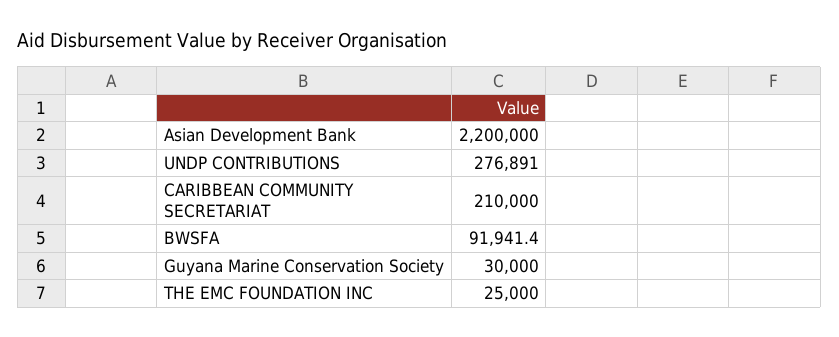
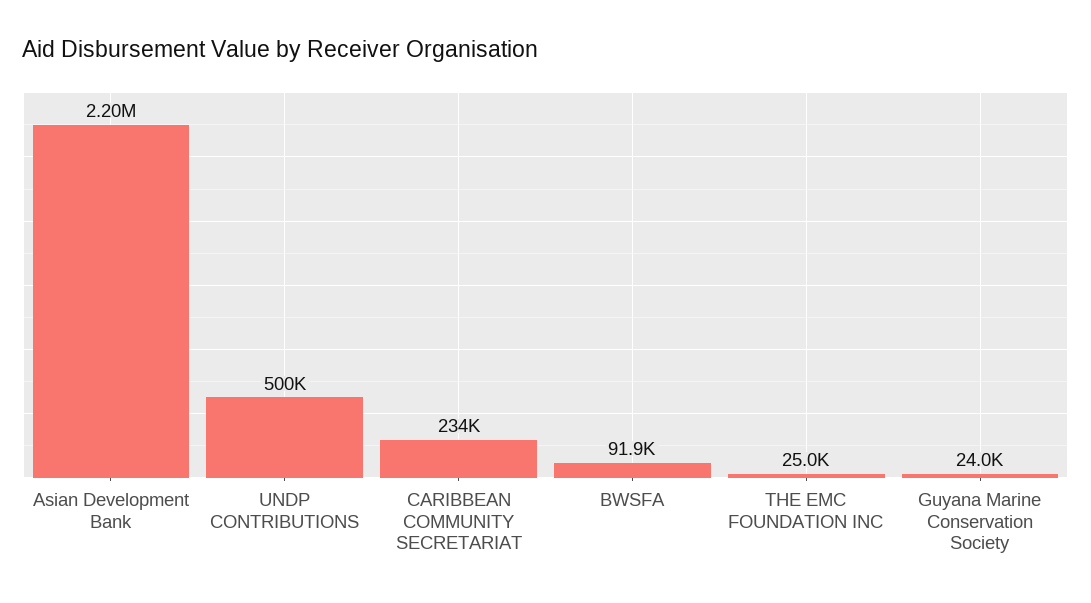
UNDP CONTRIBUTIONS: 276891 -> 500000
CARIBBEAN COMMUNITY SECRETARIAT: 210000 -> 234000
Guyana Marine Conservation Society: 30000 -> 24000

